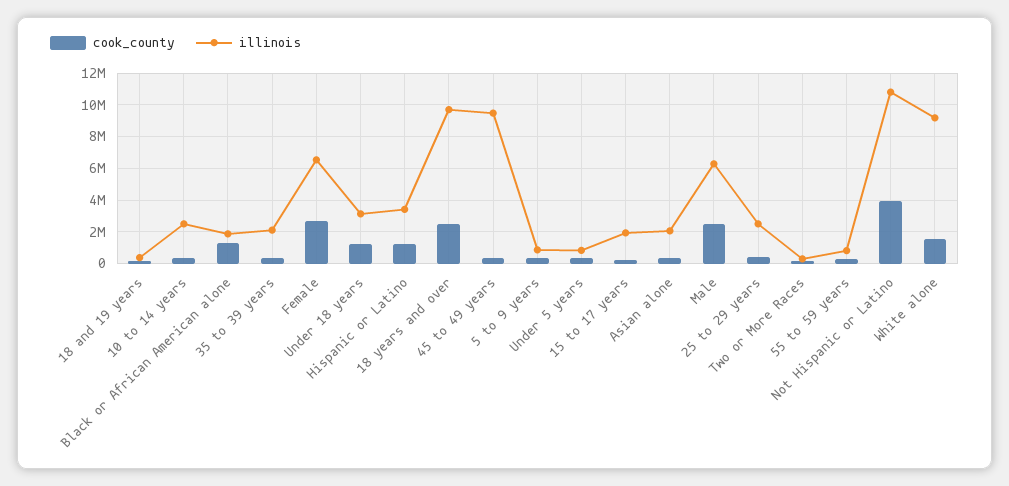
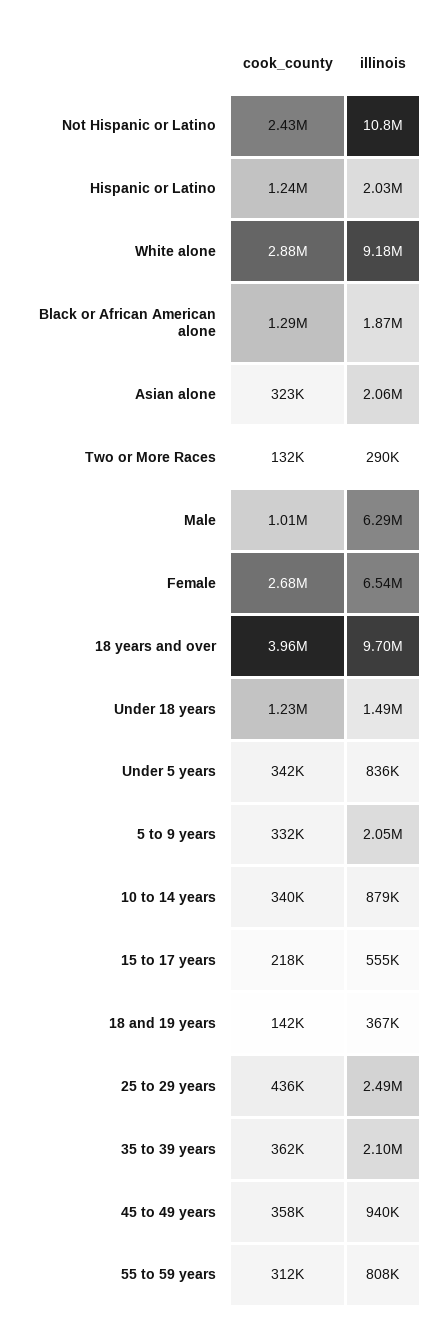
illinois, 10 to 14 years: 2500000 -> 879000
illinois, Under 18 years: 3000000 -> 1490000
illinois, Hispanic or Latino: 3500000 -> 2030000
cook_county, 18 years and over: 2500000 -> 3960000
illinois, 45 to 49 years: 9500000 -> 940000
illinois, 5 to 9 years: 1000000 -> 2050000
illinois, 15 to 17 years: 2000000 -> 555000
cook_county, Male: 2500000 -> 1010000
cook_county, Not Hispanic or Latino: 4000000 -> 2430000
cook_county, White alone: 1500000 -> 2880000

